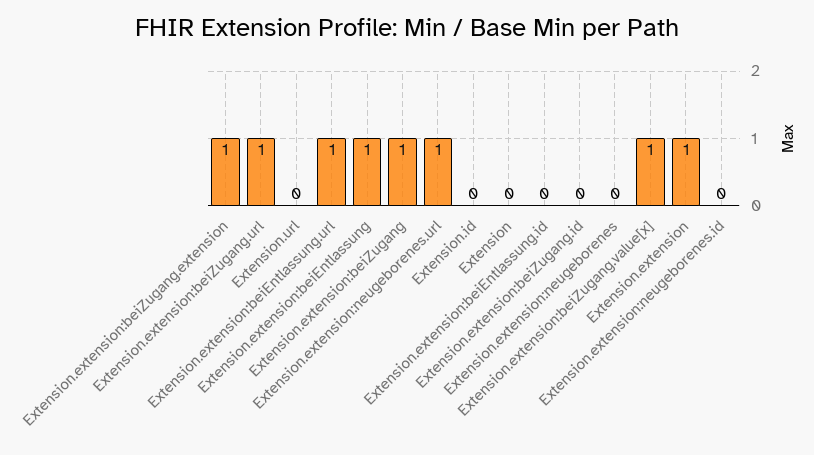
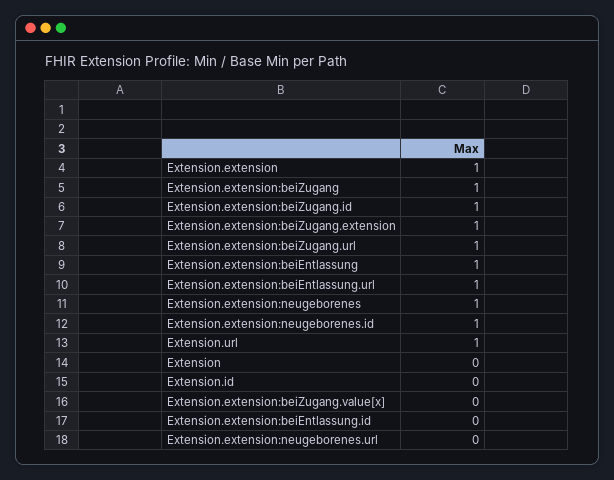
Extension.url: 0 -> 1
Extension.extension:neugeborenes.url: 1 -> 0
Extension.extension:beiZugang.id: 0 -> 1
Extension.extension:neugeborenes: 0 -> 1
Extension.extension:beiZugang.value[x]: 1 -> 0
Extension.extension:neugeborenes.id: 0 -> 1

